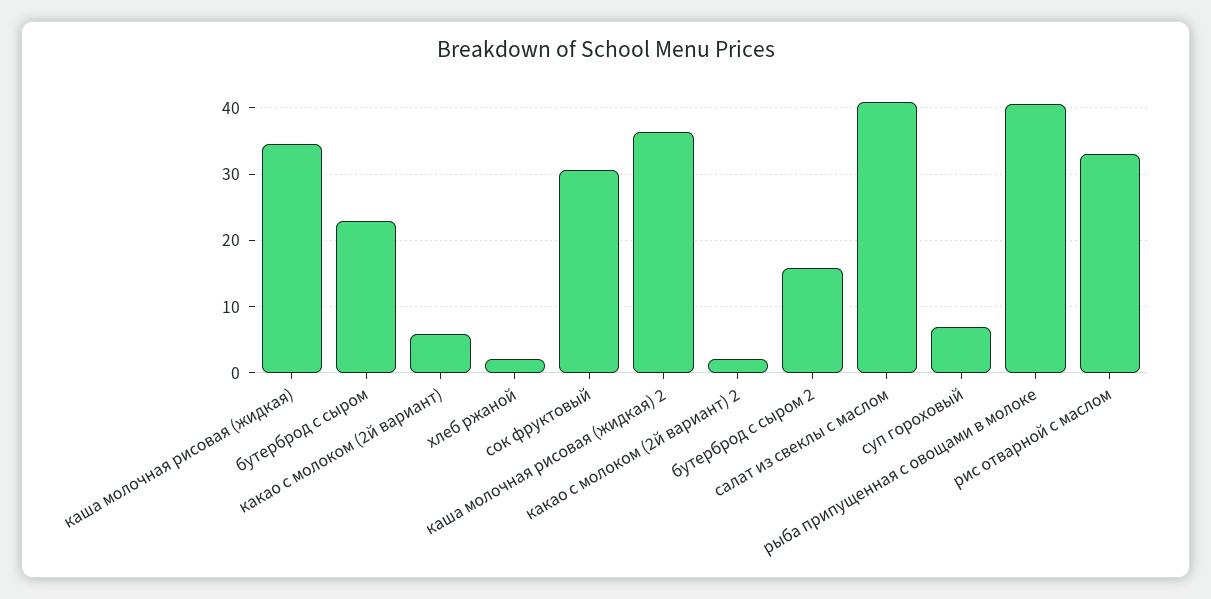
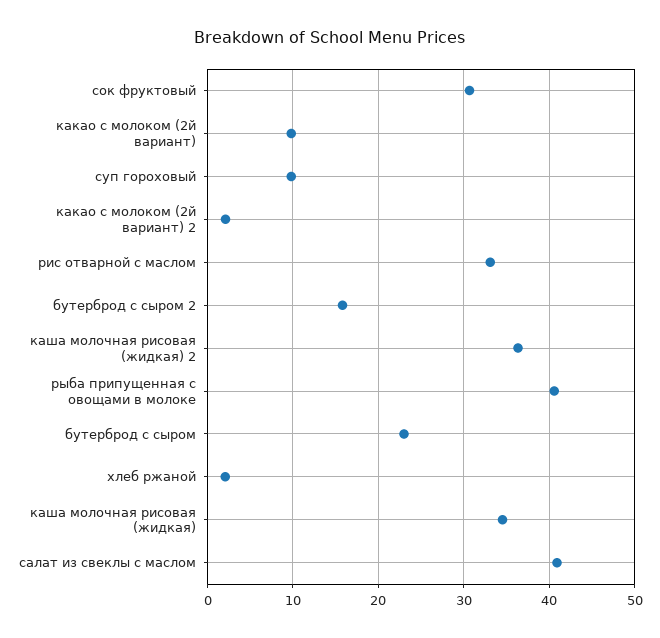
какао с молоком (2й вариант): 6 -> 10
суп гороховый: 7 -> 10

